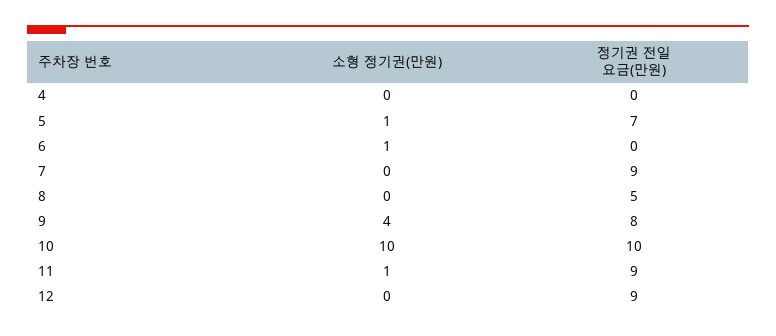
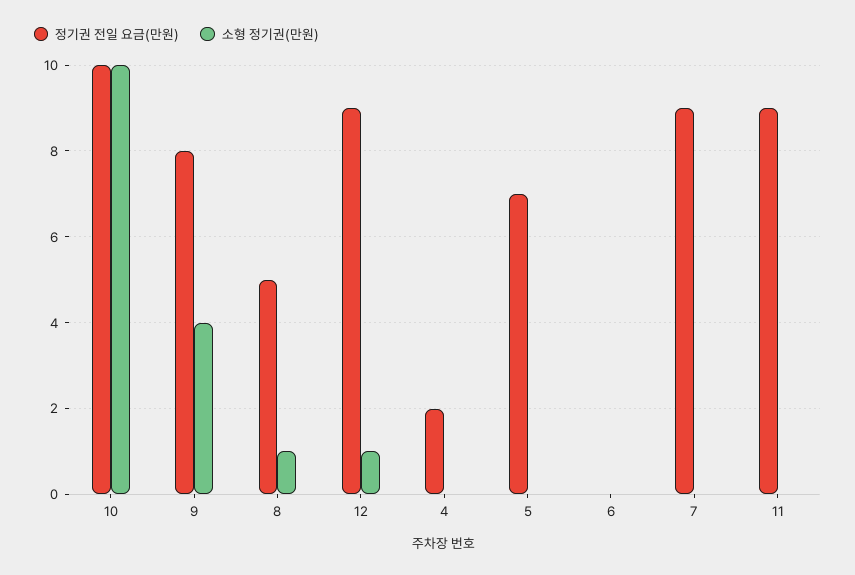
정기권 전일 요금(만원), 4: 0 -> 2
소형 정기권(만원), 5: 1 -> 0
소형 정기권(만원), 6: 1 -> 0
소형 정기권(만원), 8: 0 -> 1
소형 정기권(만원), 11: 1 -> 0
소형 정기권(만원), 12: 0 -> 1

